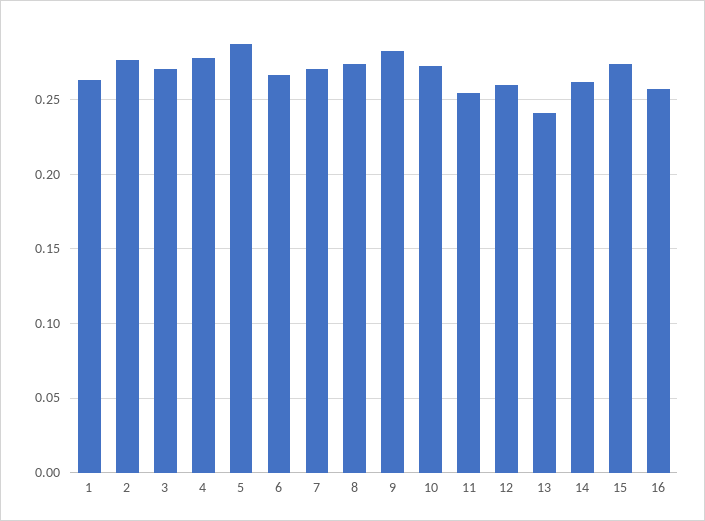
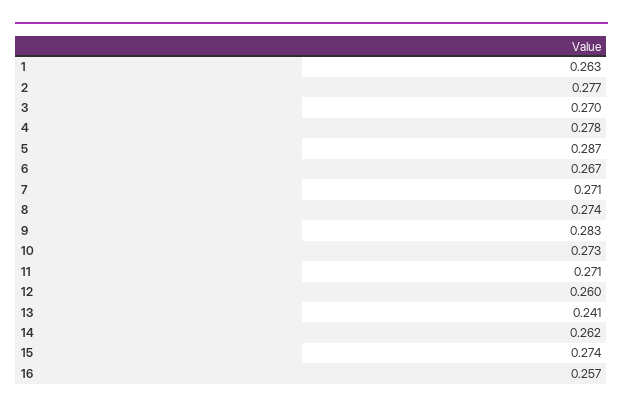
11: 0.255 -> 0.271

